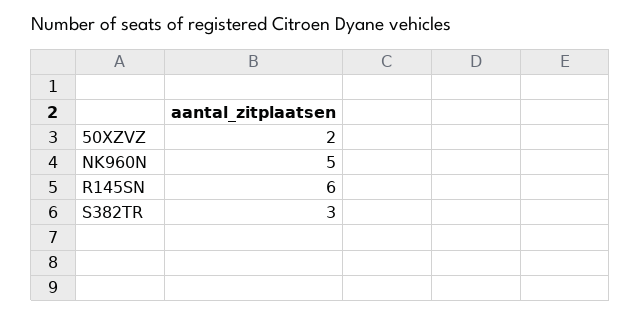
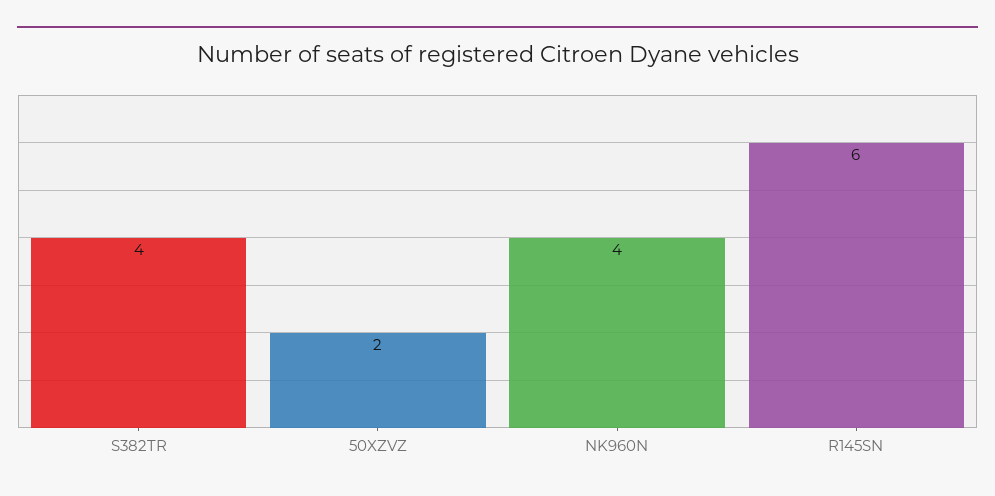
NK960N: 5 -> 4
S382TR: 3 -> 4

